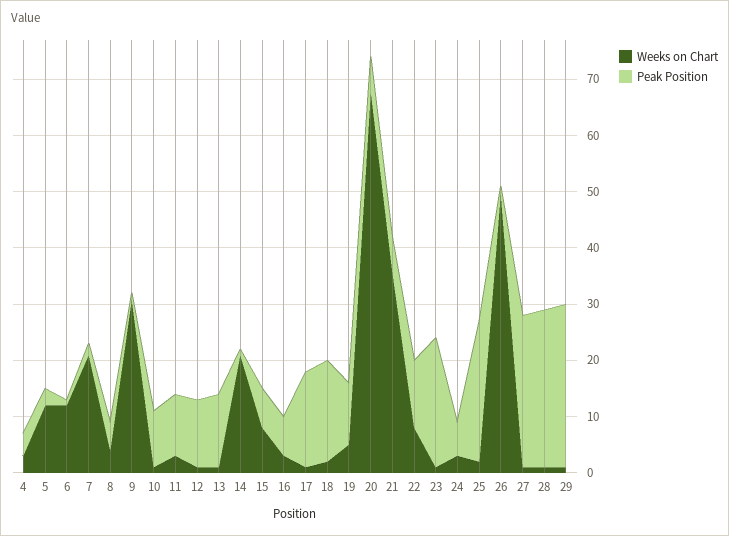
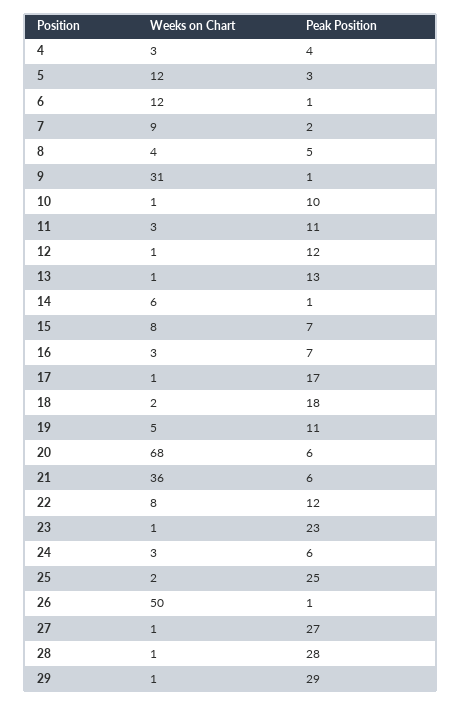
Weeks on Chart, 7: 20 -> 9
Weeks on Chart, 14: 20 -> 6

